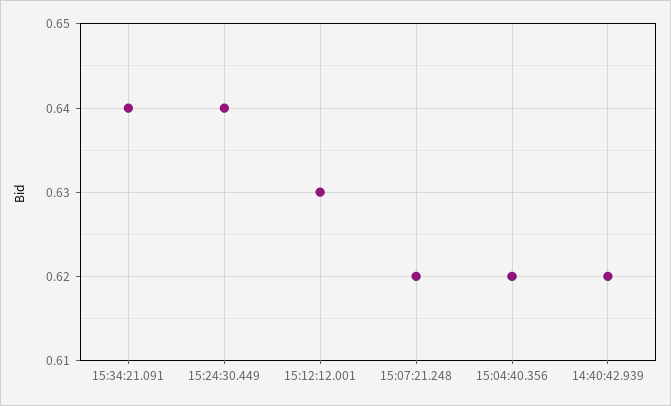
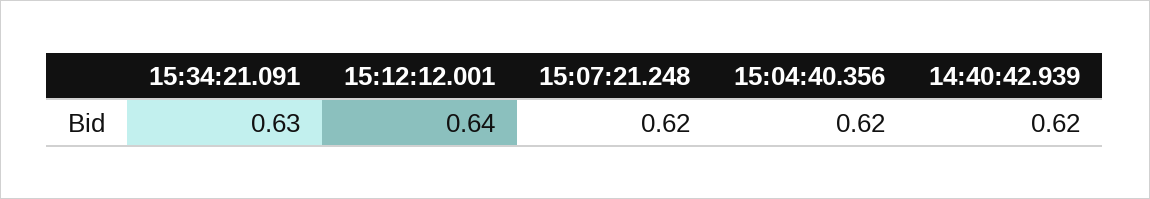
15:34:21.091: 0.64 -> 0.63
15:24:30.449: 0.64 -> none
15:12:12.001: 0.63 -> 0.64

